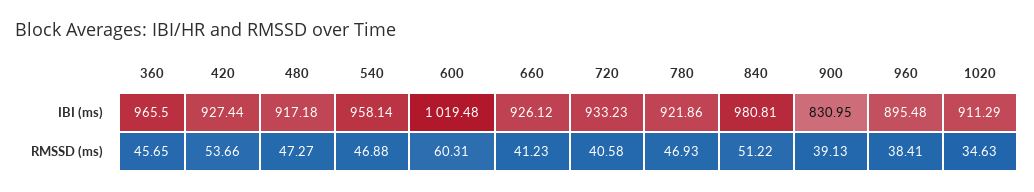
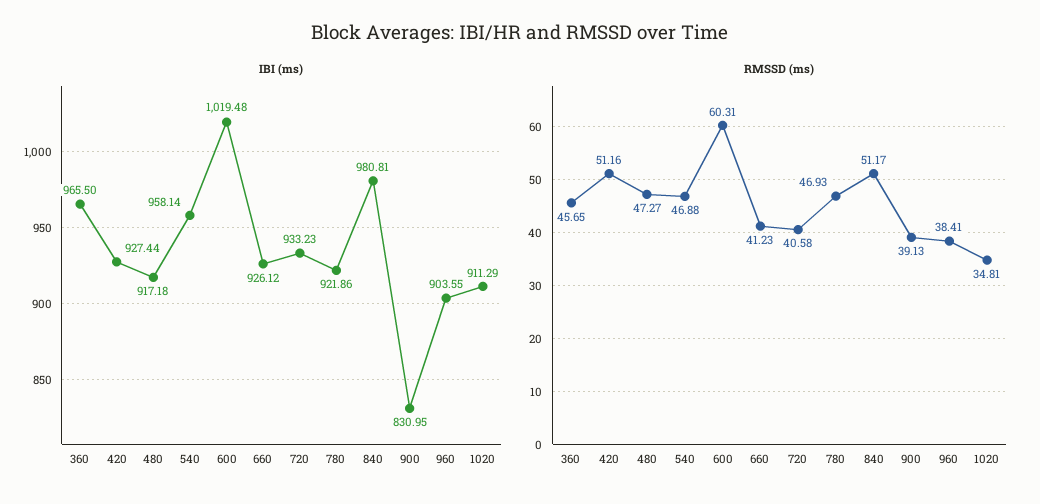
IBI (ms), 960: 895.48 -> 903.55
RMSSD (ms), 420: 53.66 -> 51.16
RMSSD (ms), 840: 51.22 -> 51.17
RMSSD (ms), 1020: 34.63 -> 34.81

